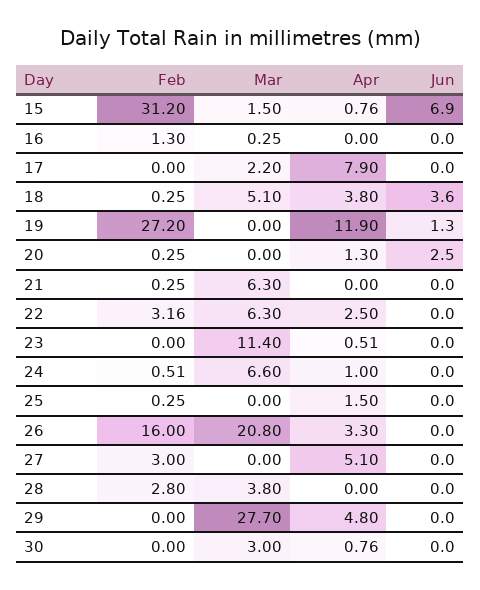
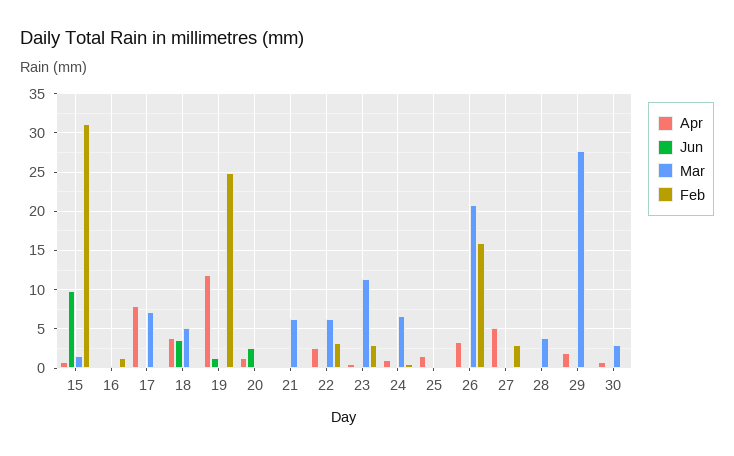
Jun, 15: 6.9 -> 10
Mar, 17: 2.2 -> 7
Feb, 19: 27.2 -> 25
Feb, 23: 0 -> 3
Feb, 28: 2.8 -> 0
Apr, 29: 4.8 -> 2

